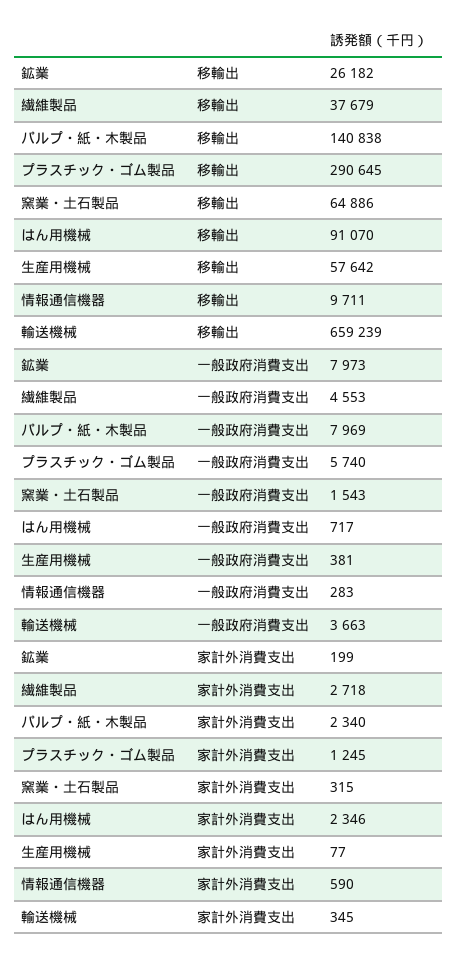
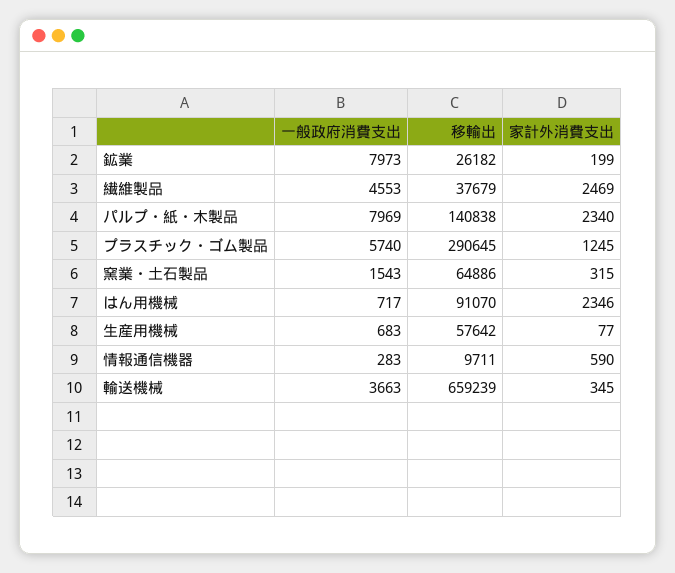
生産用機械, 一般政府消費支出: 381 -> 683
繊維製品, 家計外消費支出: 2718 -> 2469

